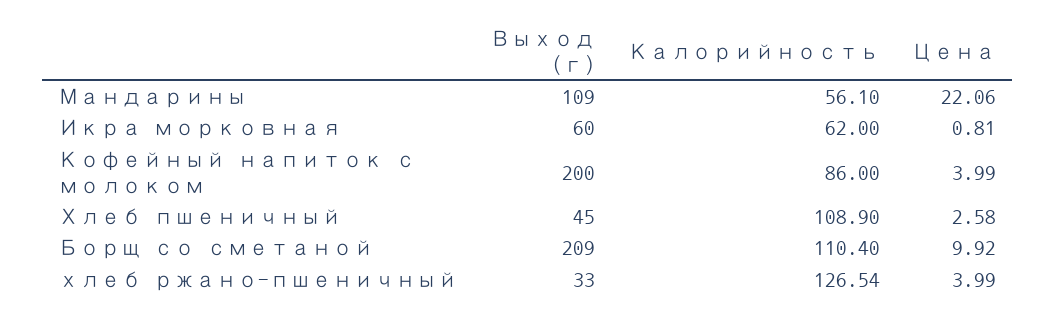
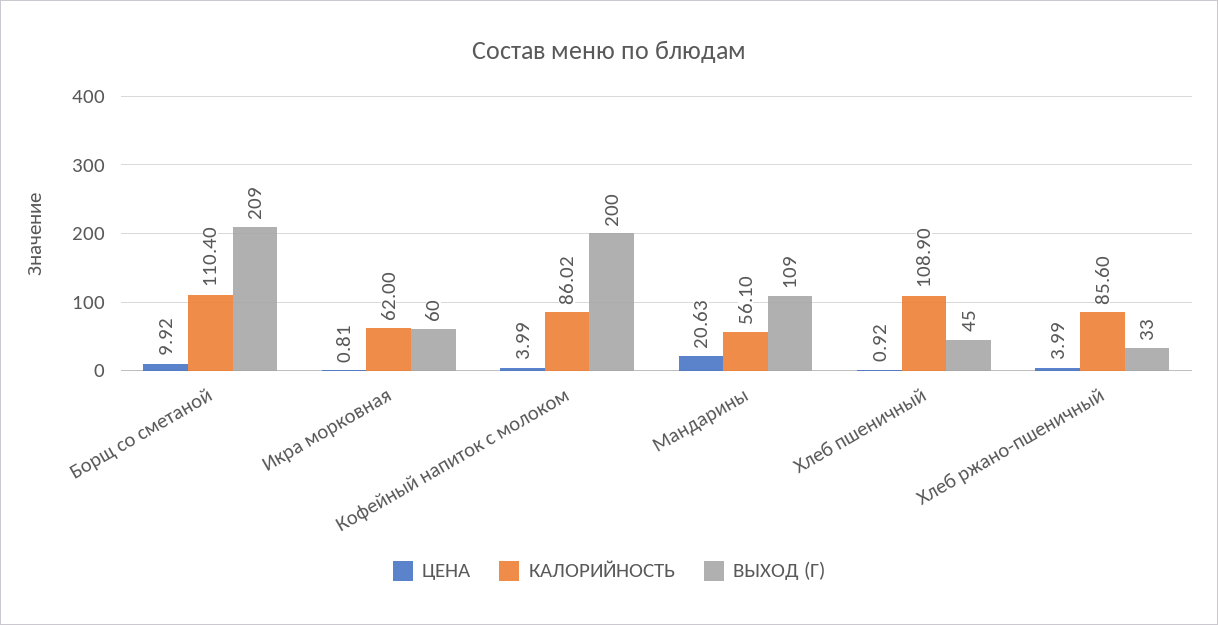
Цена, Мандарины: 22.06 -> 20.63
Калорийность, Кофейный напиток с молоком: 86 -> 86.02
Цена, Хлеб пшеничный: 2.58 -> 0.92
Калорийность, хлеб ржано-пшеничный: 126.54 -> 85.6

